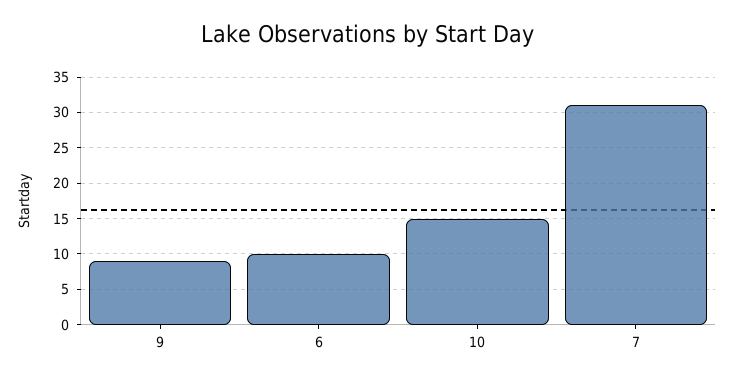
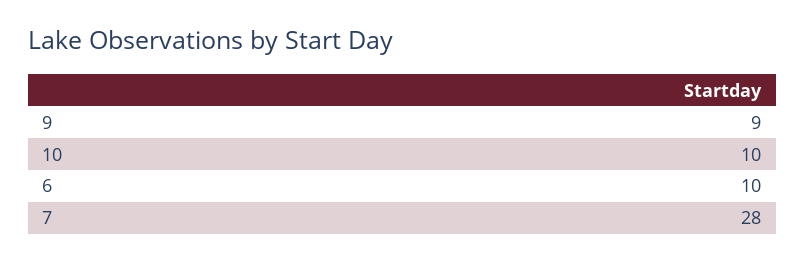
10: 15 -> 10
7: 31 -> 28

